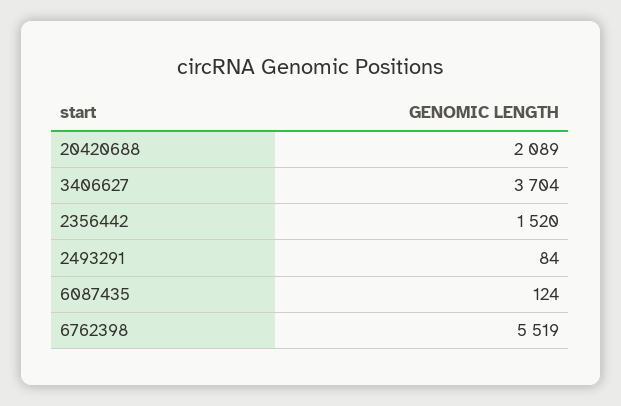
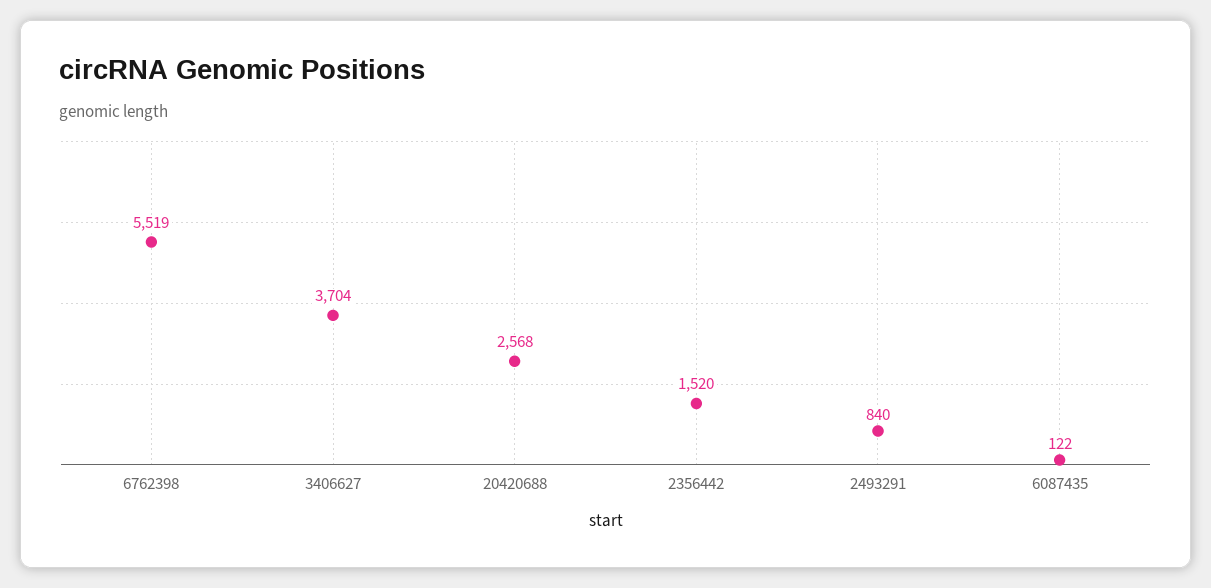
20420688: 2089 -> 2568
2493291: 84 -> 840
6087435: 124 -> 122

